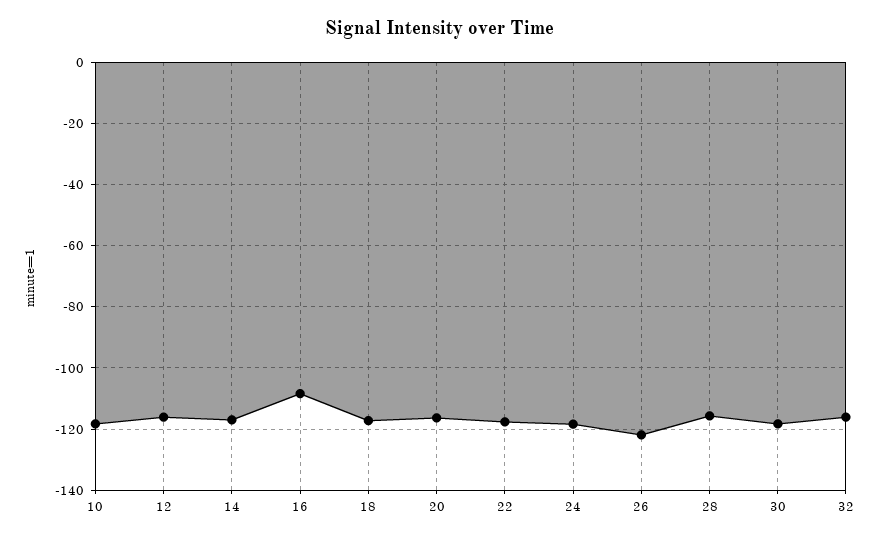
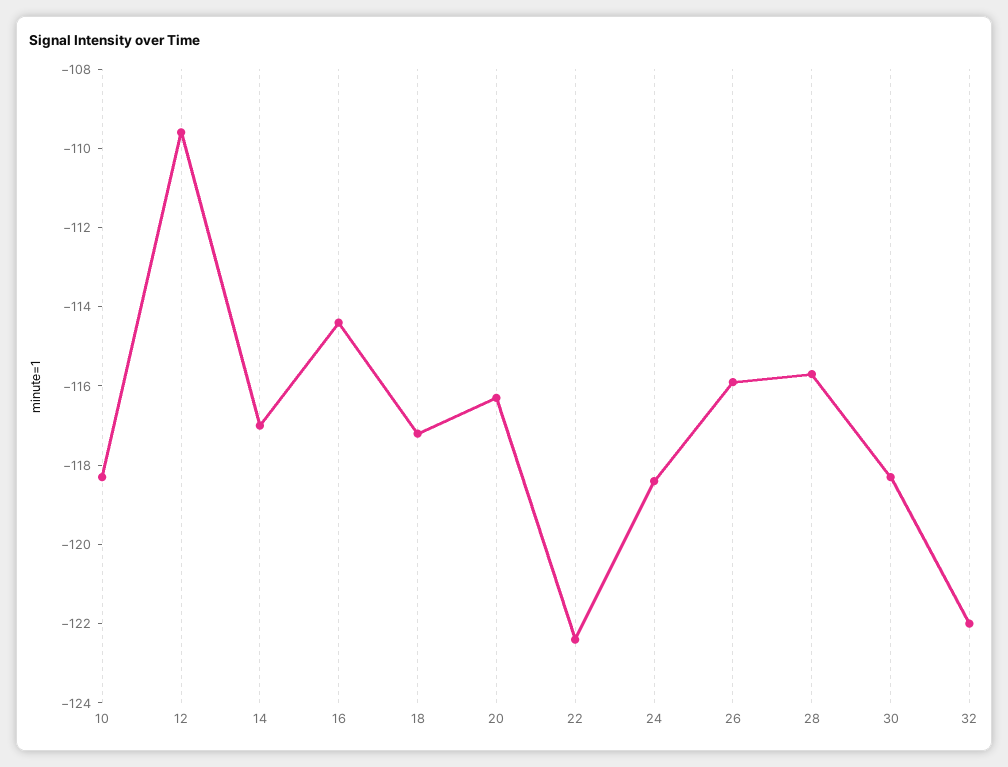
12: -116 -> -109.5
16: -108 -> -114.5
22: -118 -> -122.5
26: -122 -> -116
32: -116 -> -122

